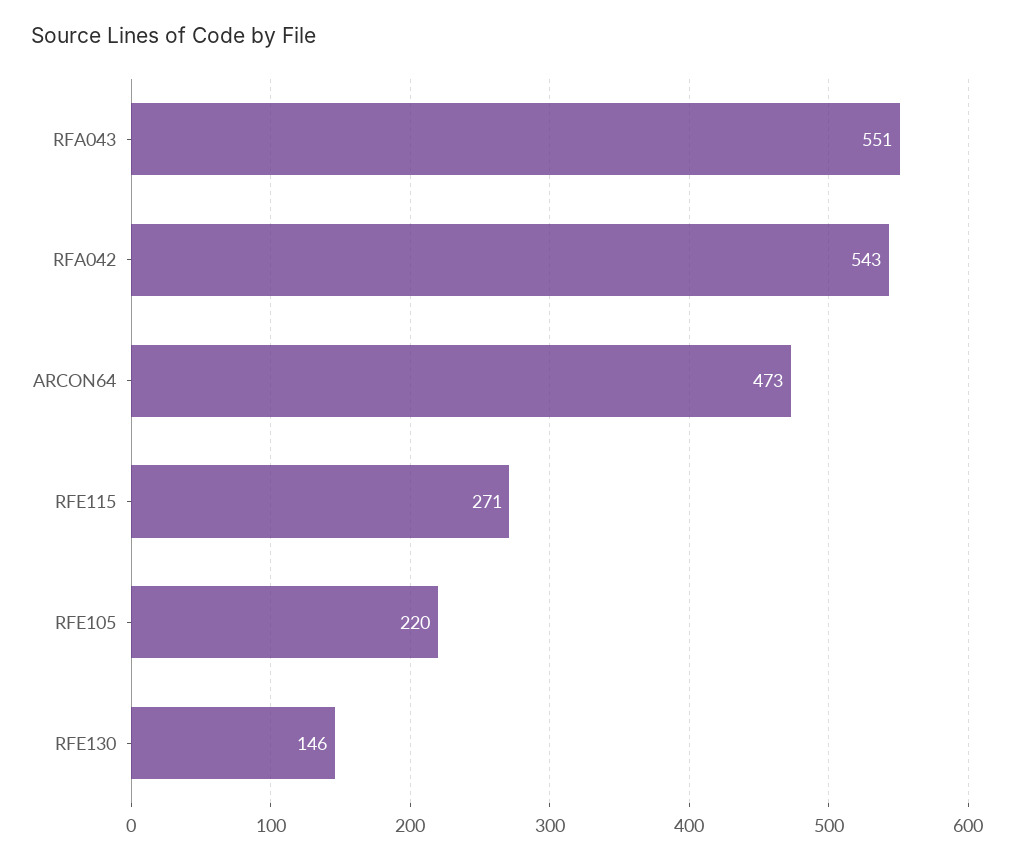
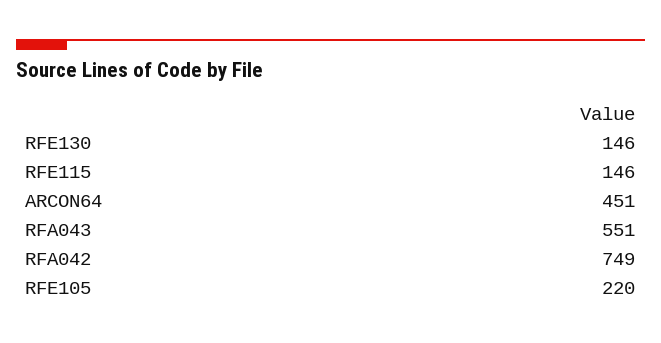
RFA042: 543 -> 749
ARCON64: 473 -> 451
RFE115: 271 -> 146

